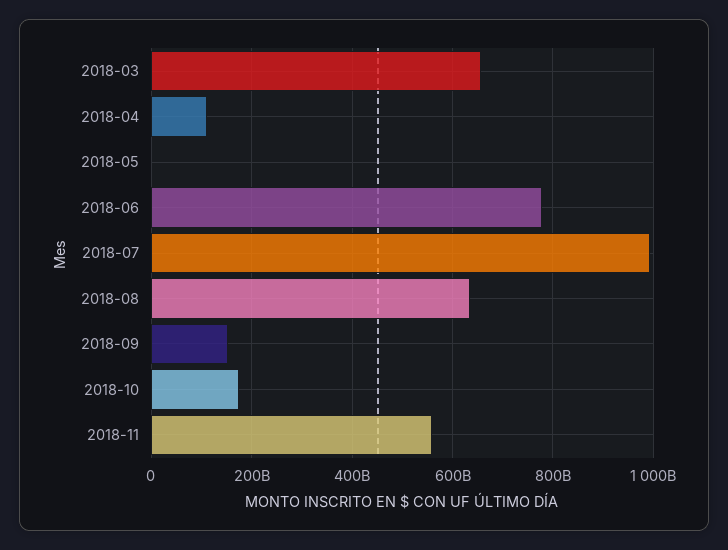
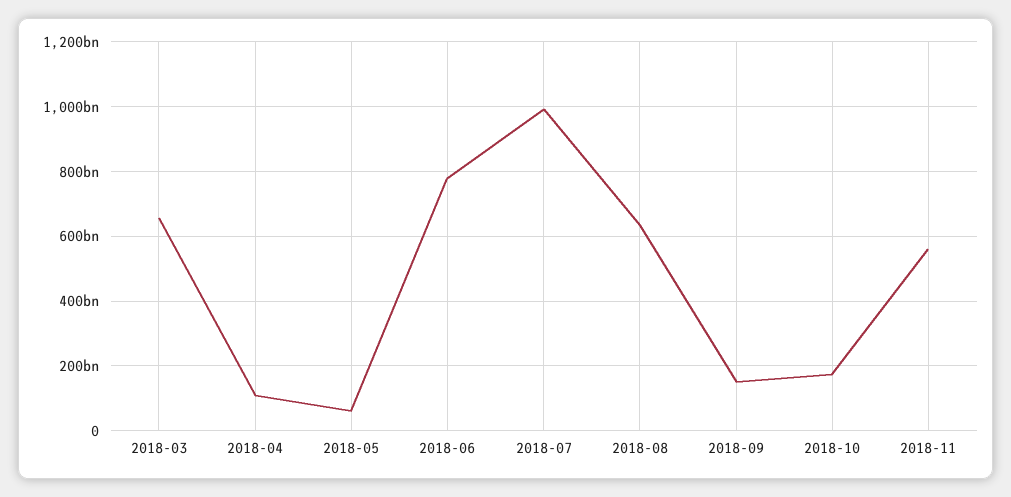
2018-05: 0 -> 60000000000

